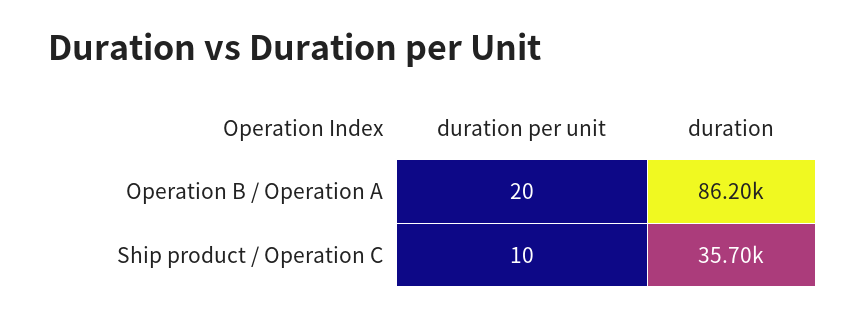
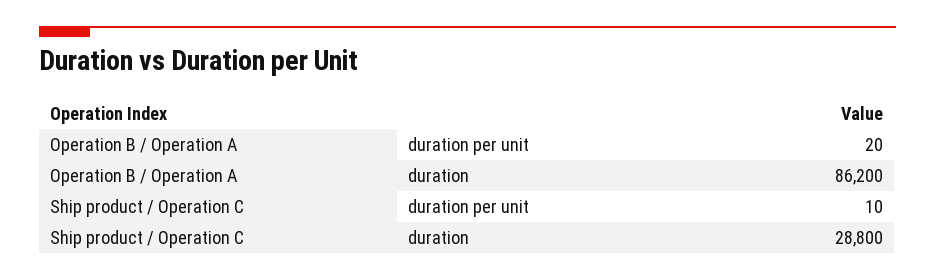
duration, Ship product / Operation C: 35700 -> 28800

